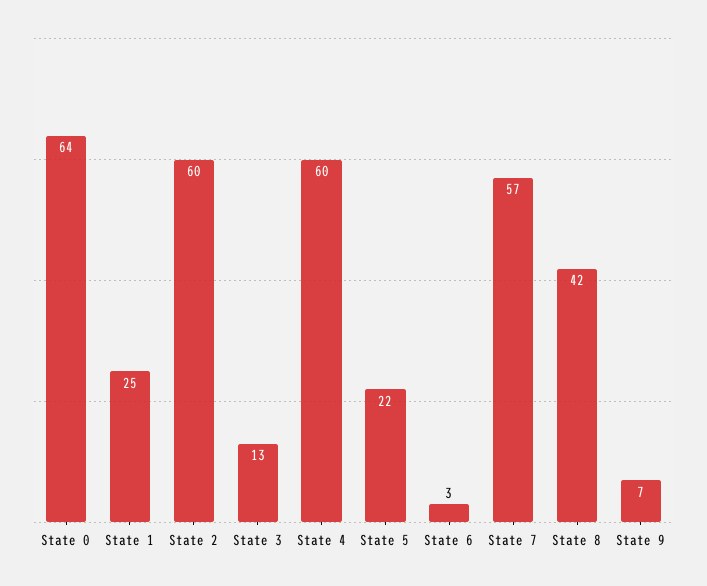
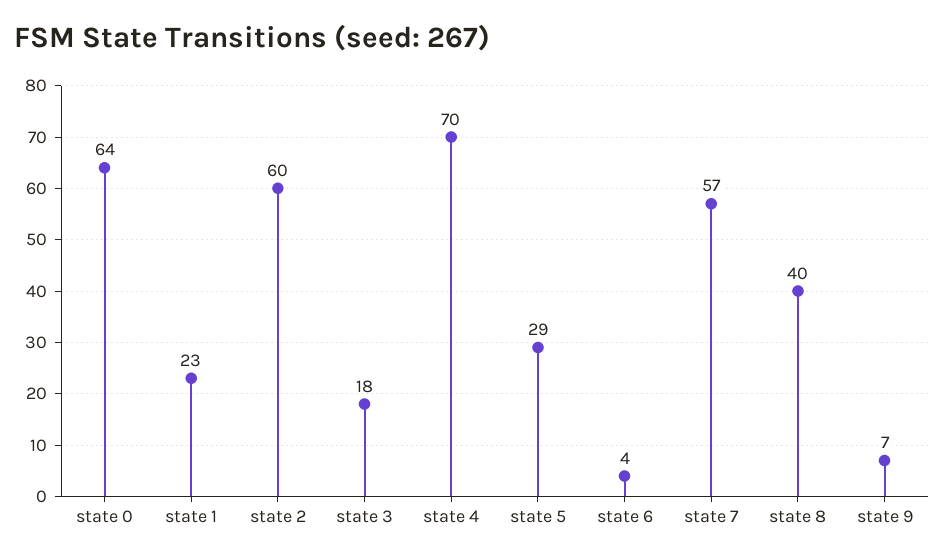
State 1: 25 -> 23
State 3: 13 -> 18
State 4: 60 -> 70
State 5: 22 -> 29
State 6: 3 -> 4
State 8: 42 -> 40

